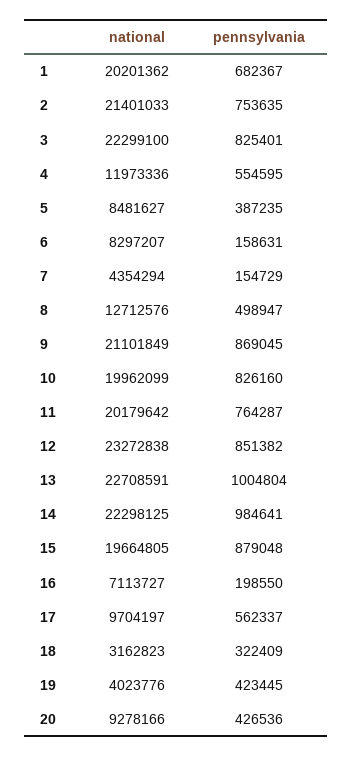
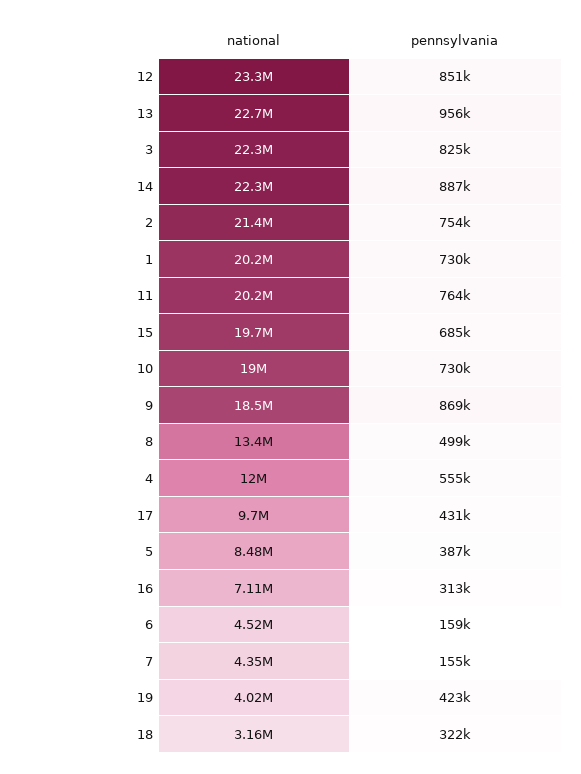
pennsylvania, 1: 682367 -> 730000
national, 6: 8297207 -> 4520000
national, 8: 12712576 -> 13400000
national, 9: 21101849 -> 18500000
national, 10: 19962099 -> 19000000
pennsylvania, 10: 826160 -> 730000
pennsylvania, 13: 1004804 -> 956000
pennsylvania, 14: 984641 -> 887000
pennsylvania, 15: 879048 -> 685000
pennsylvania, 16: 198550 -> 313000
pennsylvania, 17: 562337 -> 431000
national, 20: 9278166 -> none
pennsylvania, 20: 426536 -> none

